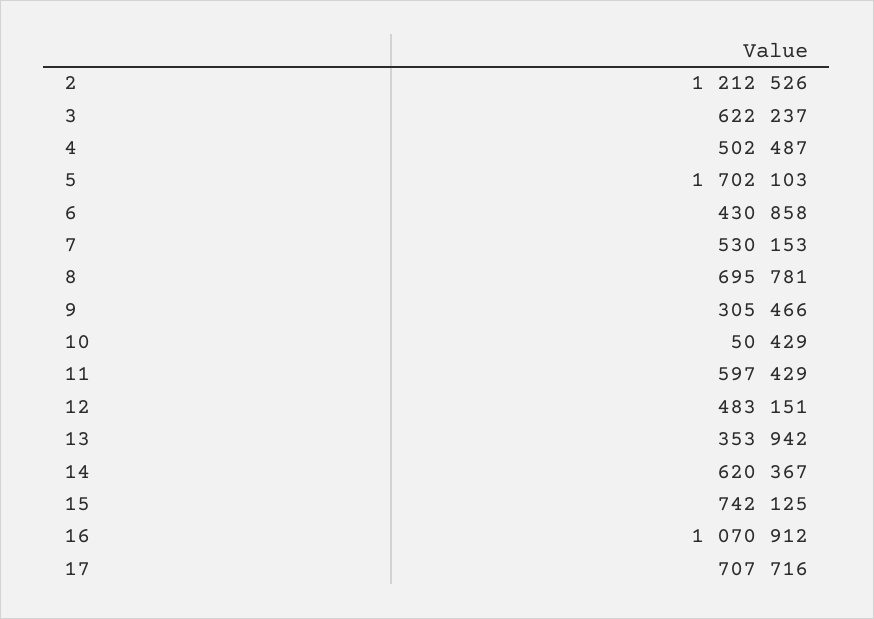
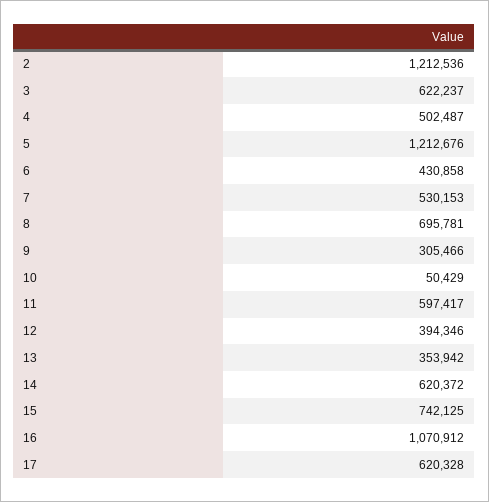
2: 1212526 -> 1212536
5: 1702103 -> 1212676
11: 597429 -> 597417
12: 483151 -> 394346
14: 620367 -> 620372
17: 707716 -> 620328

